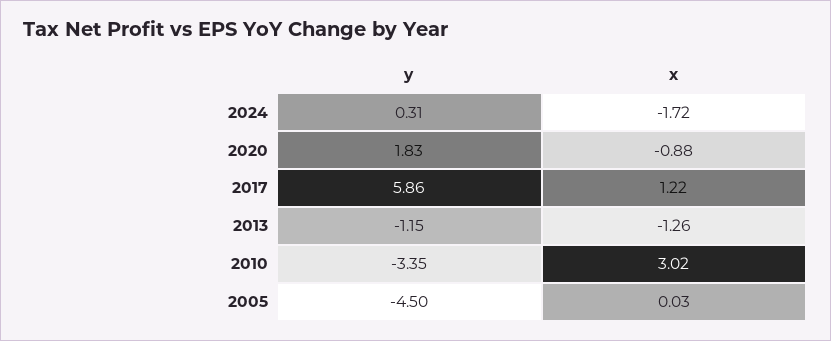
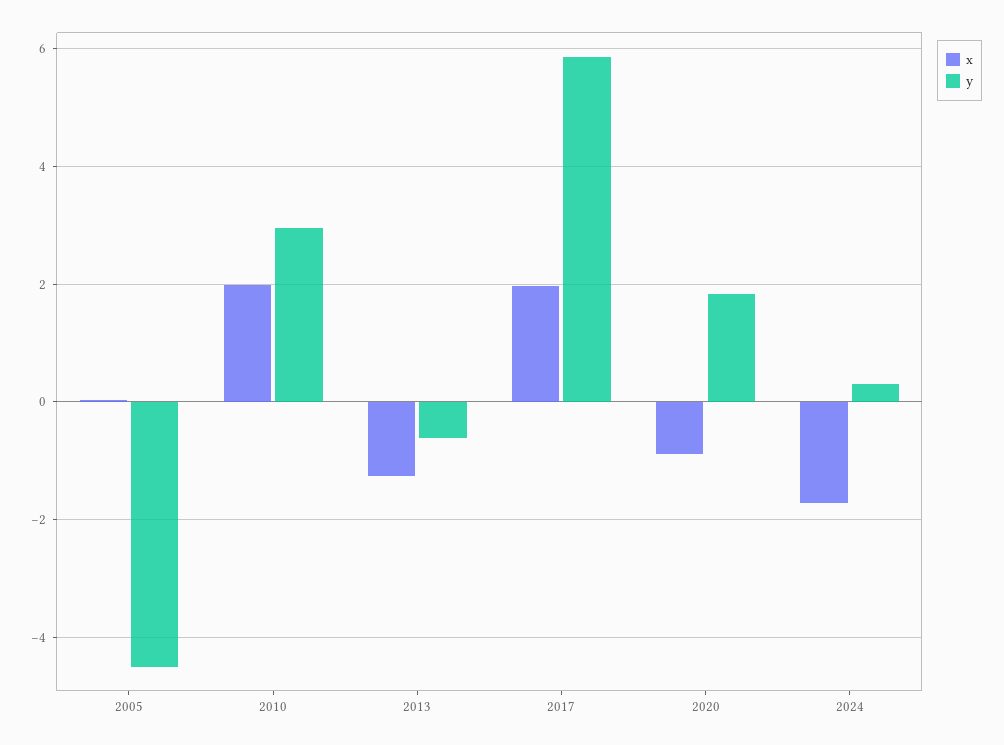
x, 2017: 1.22 -> 2
y, 2013: -1.15 -> -0.6
y, 2010: -3.35 -> 3
x, 2010: 3.02 -> 2

